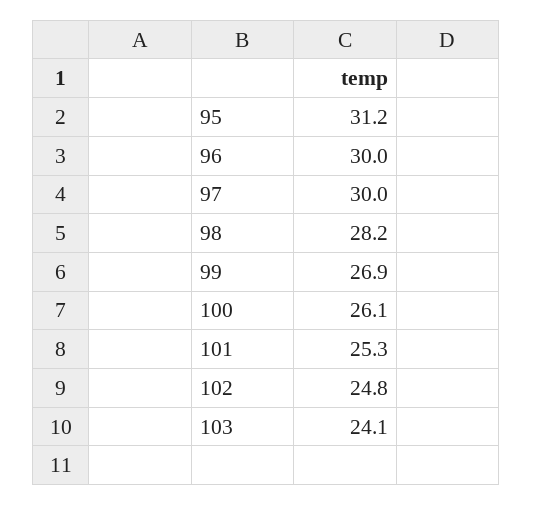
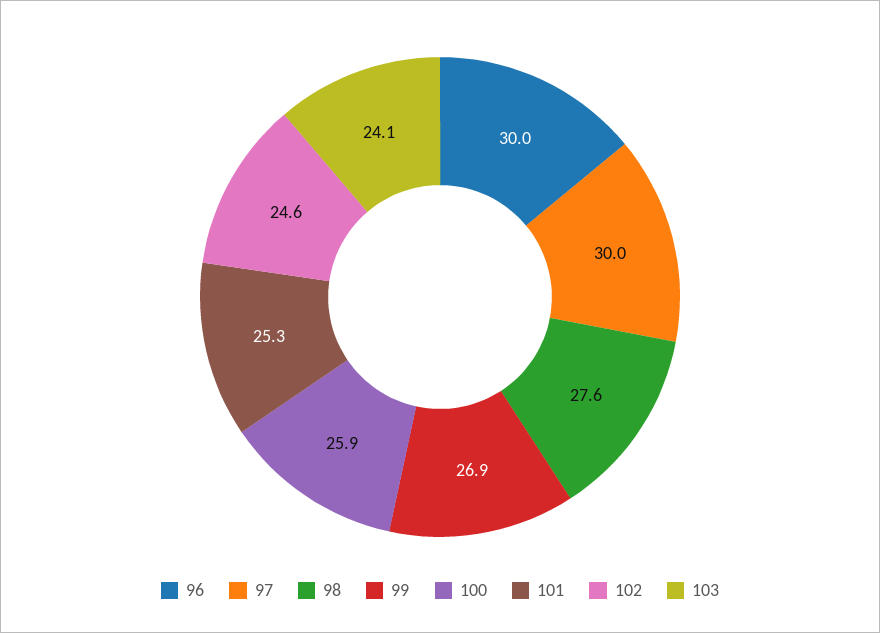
95: 31.2 -> none
98: 28.2 -> 27.6
100: 26.1 -> 25.9
102: 24.8 -> 24.6

